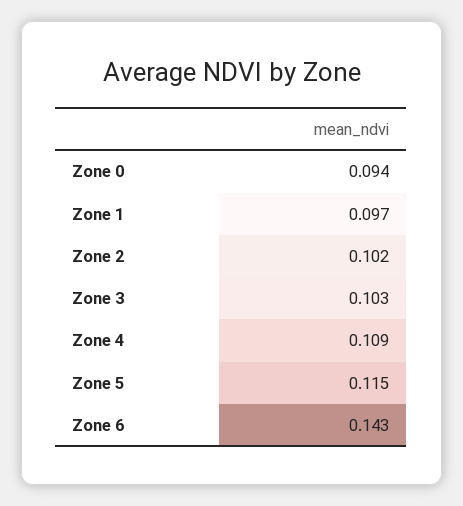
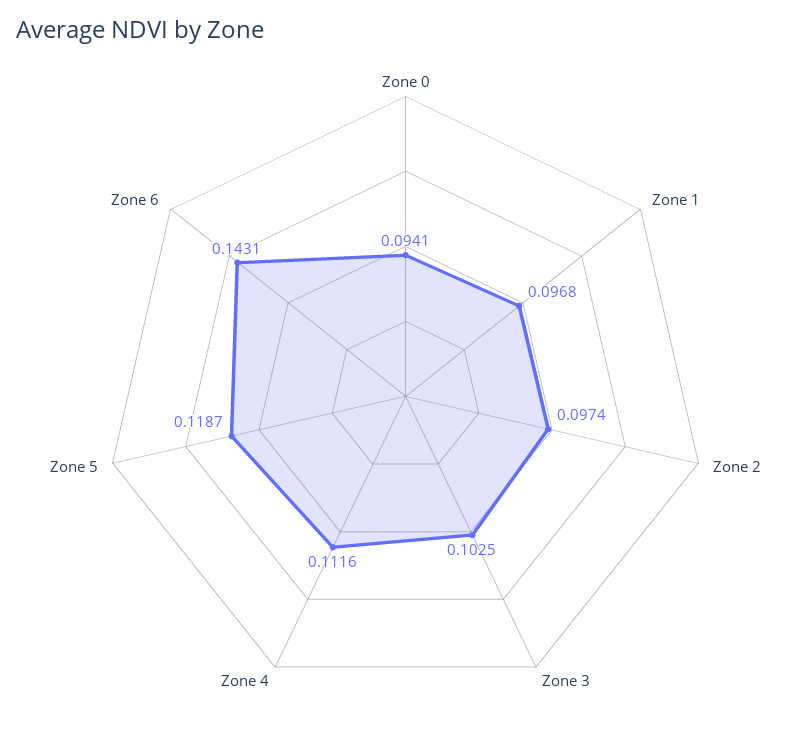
Zone 2: 0.102 -> 0.0974
Zone 4: 0.109 -> 0.1116
Zone 5: 0.115 -> 0.1187

